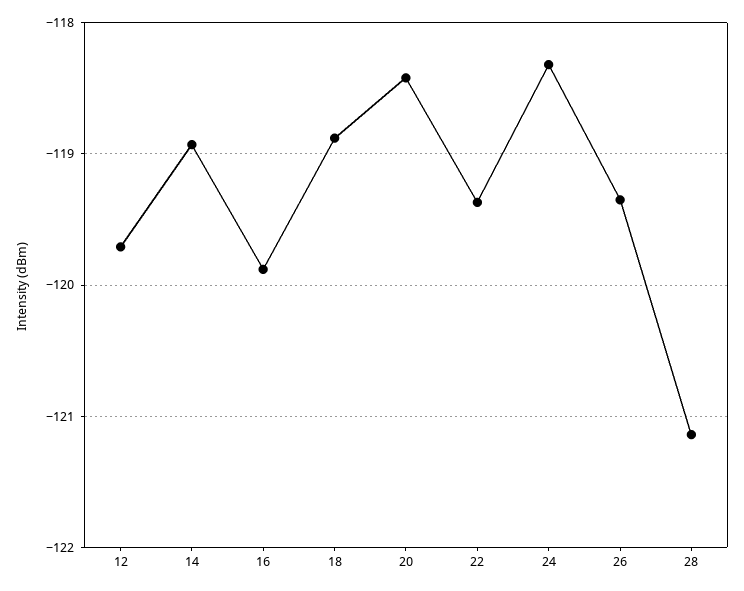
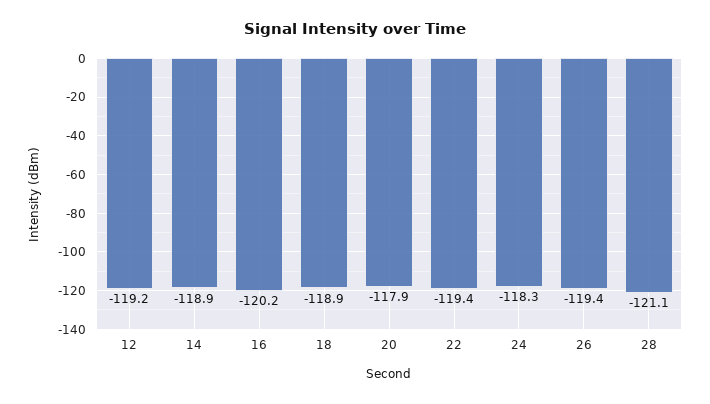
12: -119.7 -> -119.2
16: -119.9 -> -120.2
20: -118.4 -> -117.9

